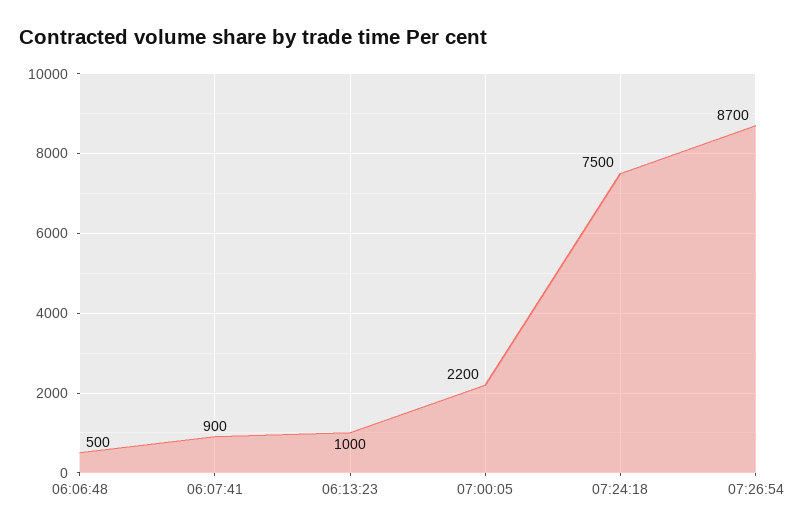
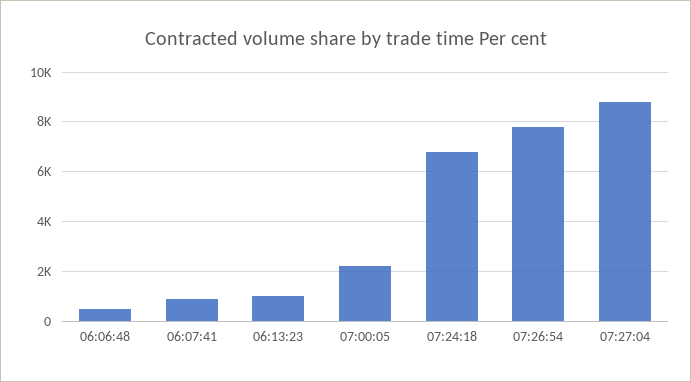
07:24:18: 7500 -> 6750
07:26:54: 8700 -> 7750
07:27:04: none -> 8750

